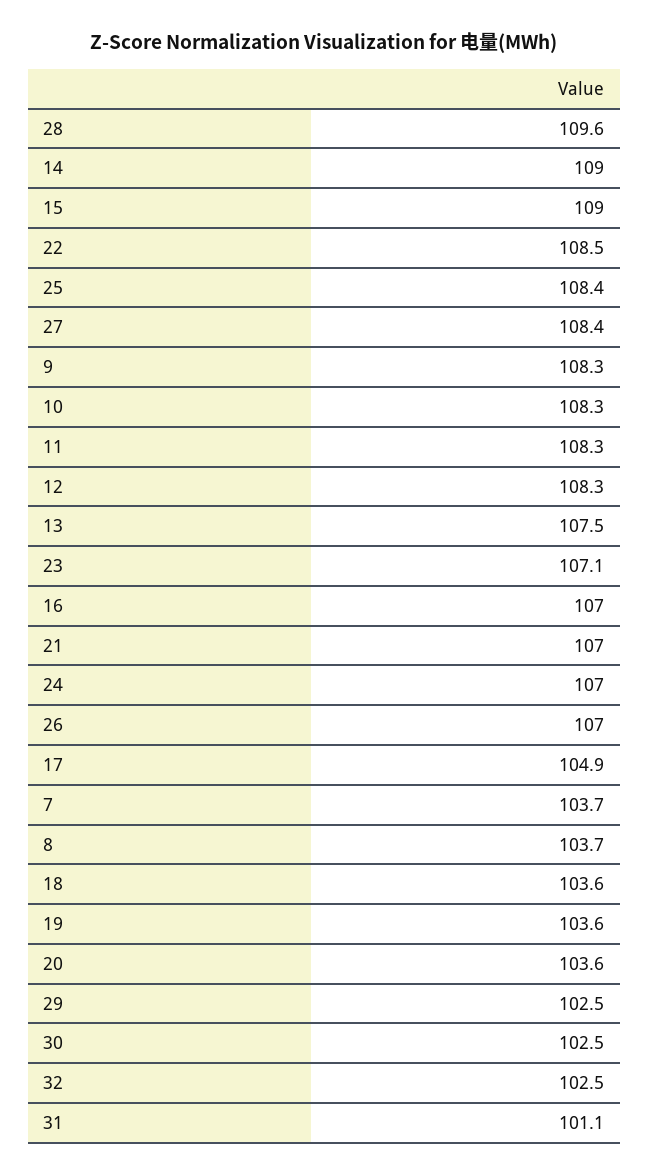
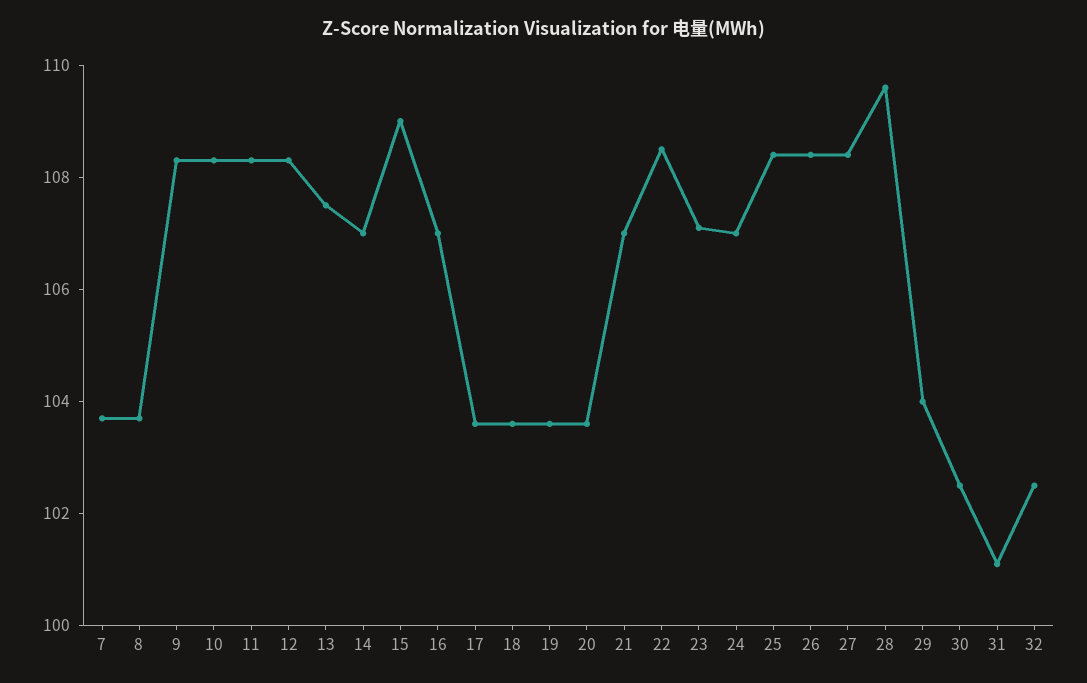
14: 109 -> 107
26: 107 -> 108.5
17: 104.9 -> 103.5
29: 102.5 -> 104

